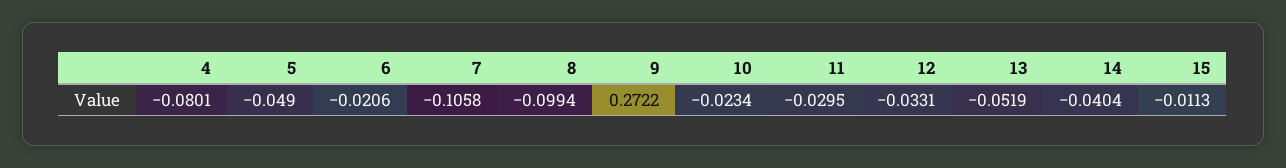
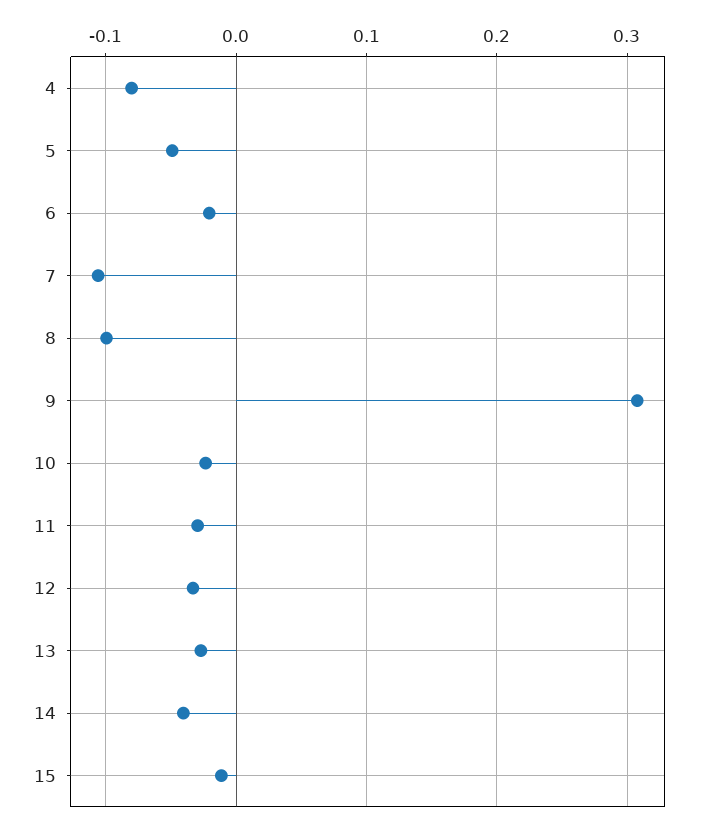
9: 0.2722 -> 0.31
13: -0.0519 -> -0.03

